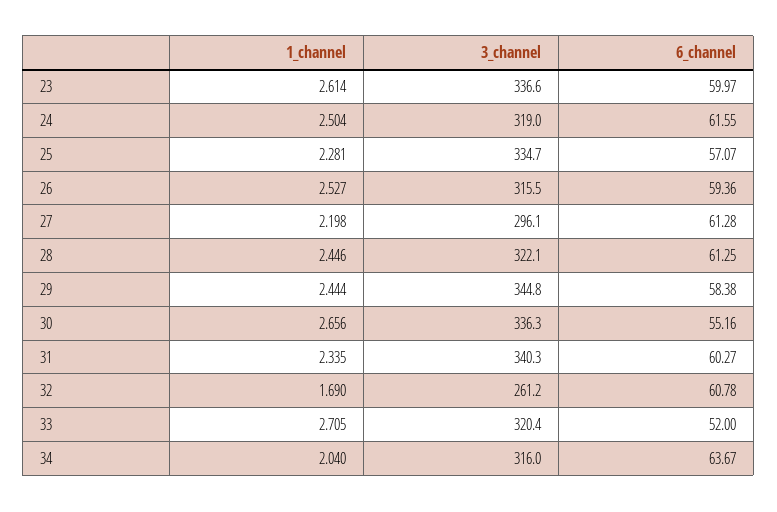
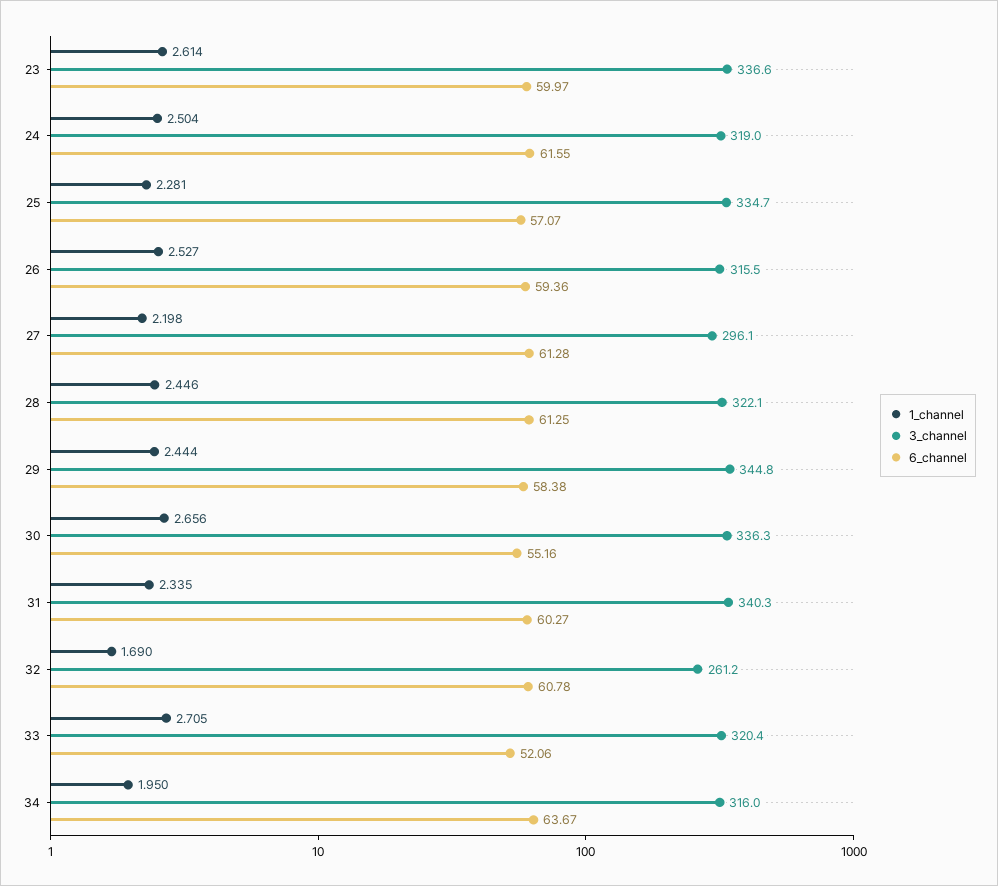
6_channel, 33: 52 -> 52.06
1_channel, 34: 2.04 -> 1.95

